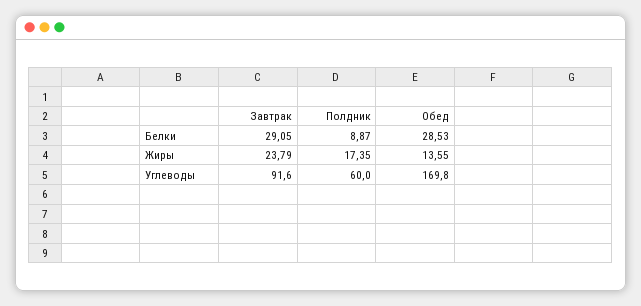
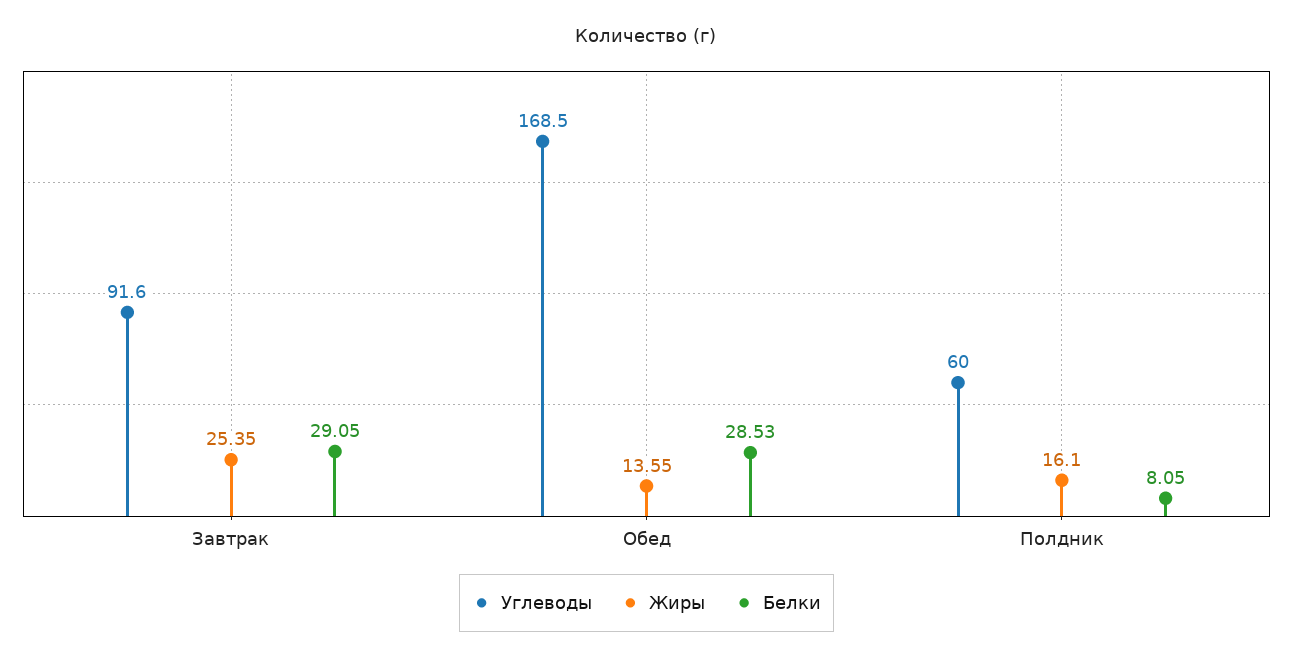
Белки, Полдник: 8.87 -> 8.05
Жиры, Завтрак: 23.79 -> 25.35
Жиры, Полдник: 17.35 -> 16.1
Углеводы, Обед: 169.8 -> 168.5

